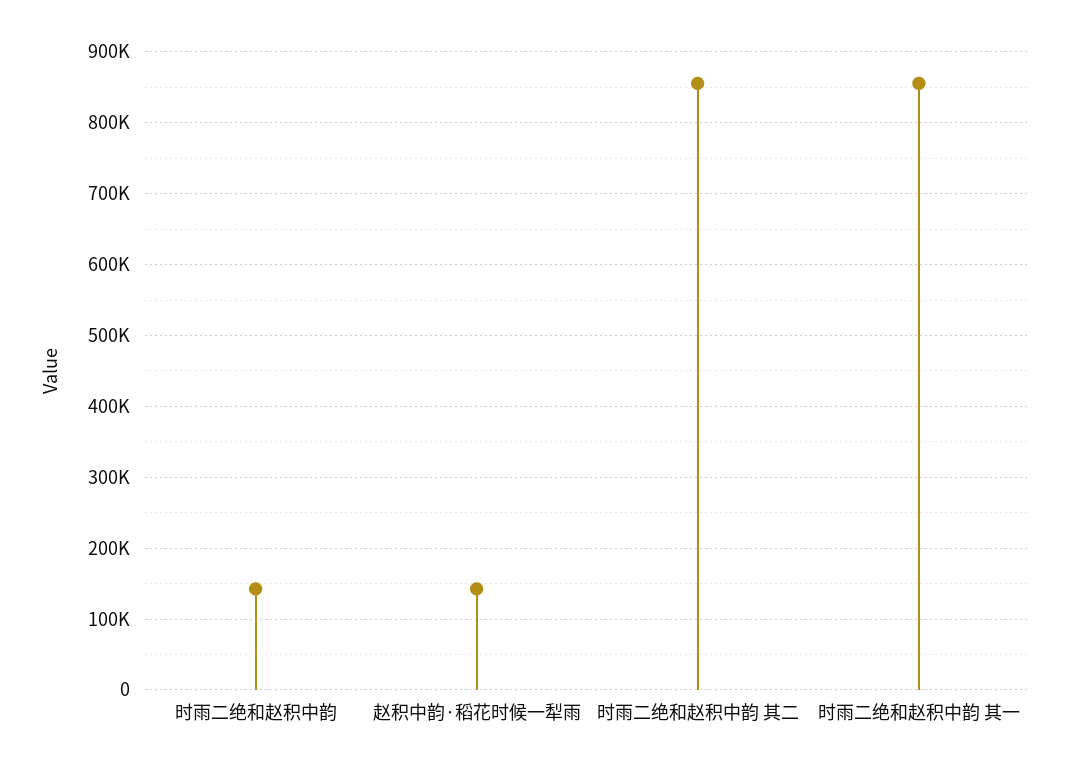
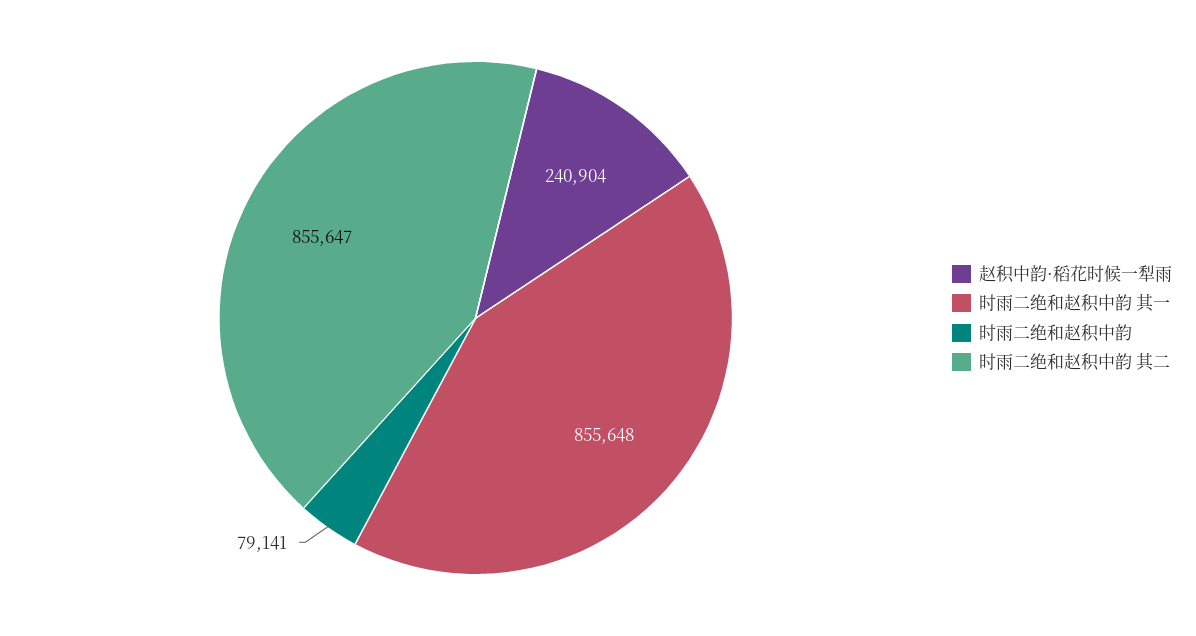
时雨二绝和赵积中韵: 140000 -> 79141
赵积中韵·稻花时候一犁雨: 140000 -> 240904

